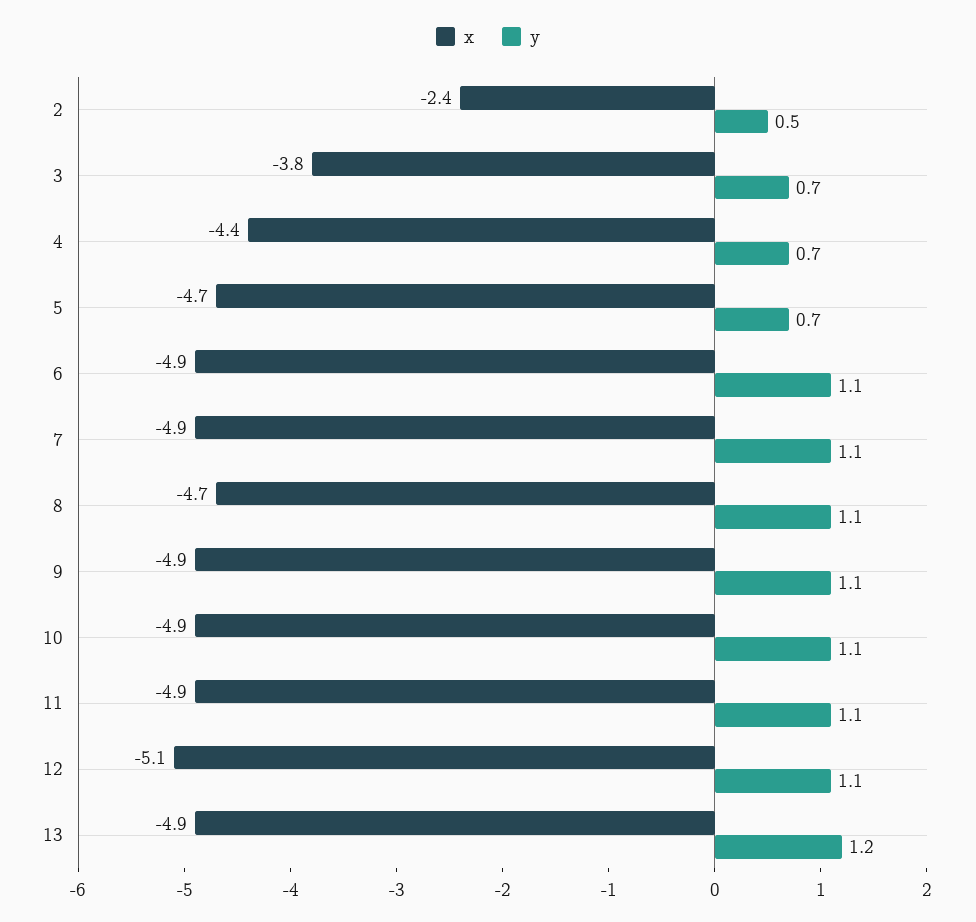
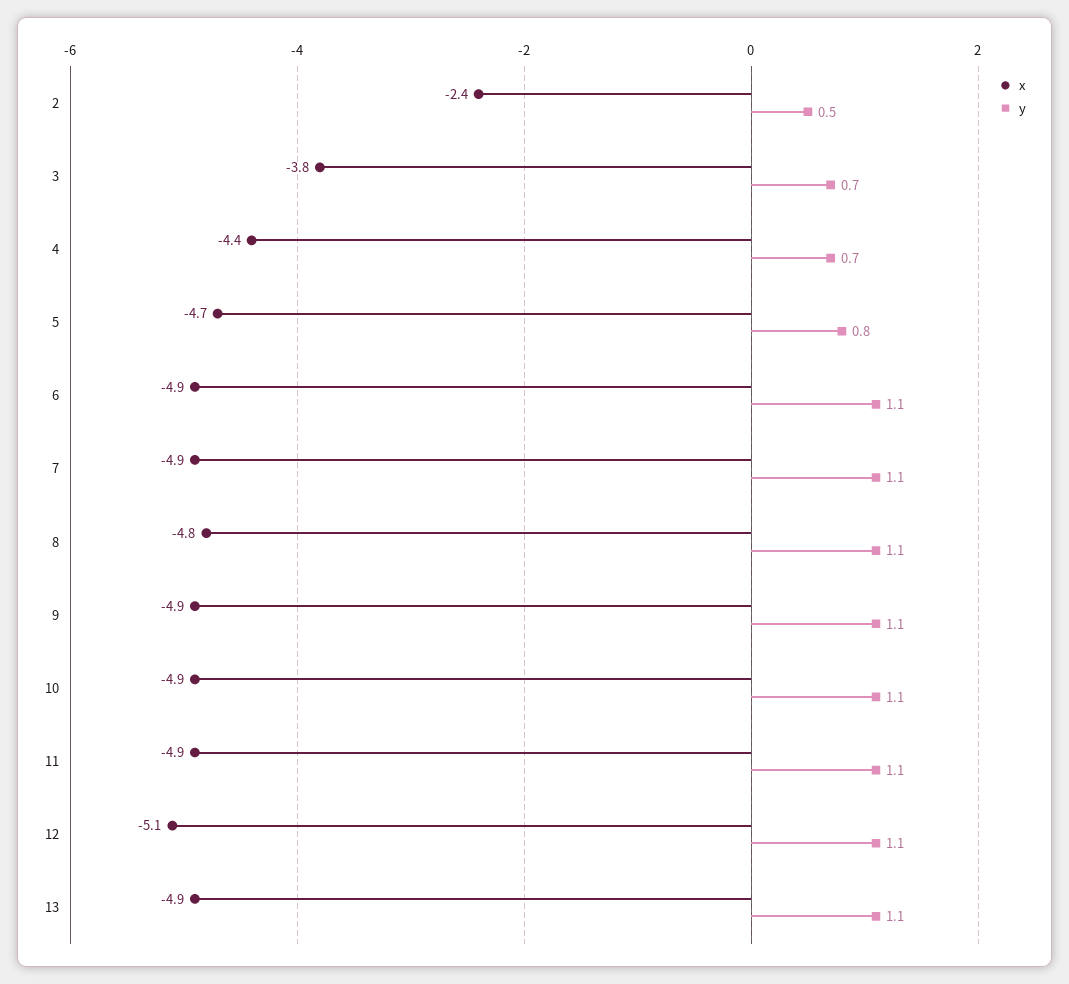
y, 5: 0.7 -> 0.8
x, 8: -4.7 -> -4.8
y, 13: 1.2 -> 1.1

